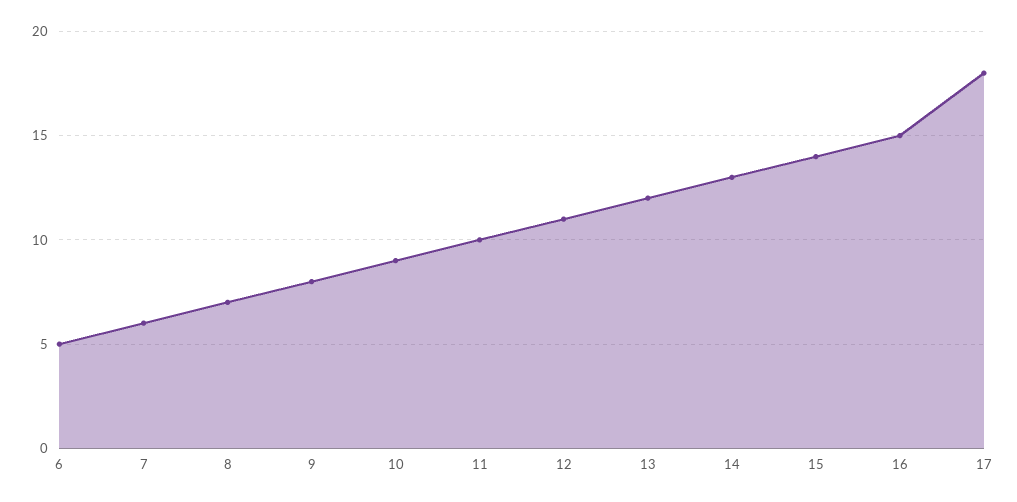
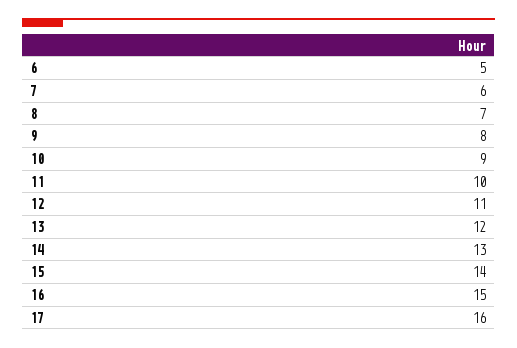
17: 18 -> 16

